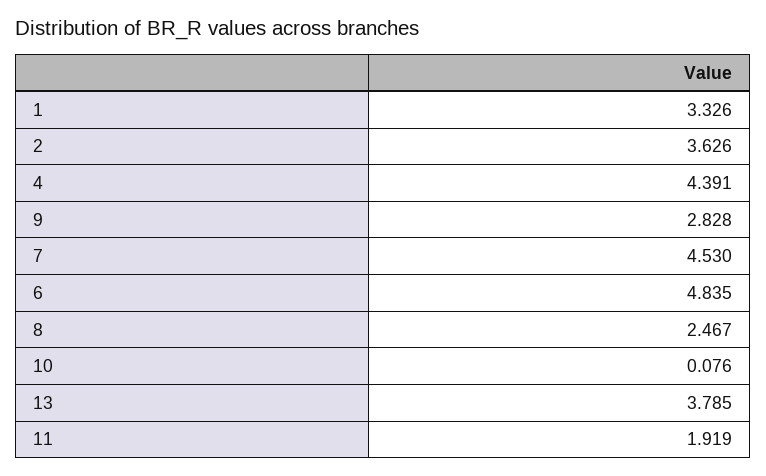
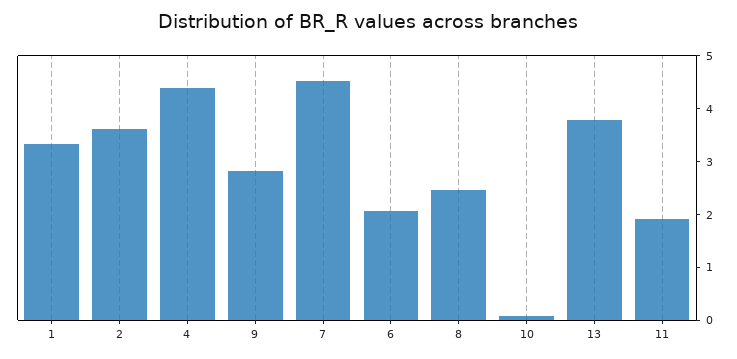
6: 4.835 -> 2

